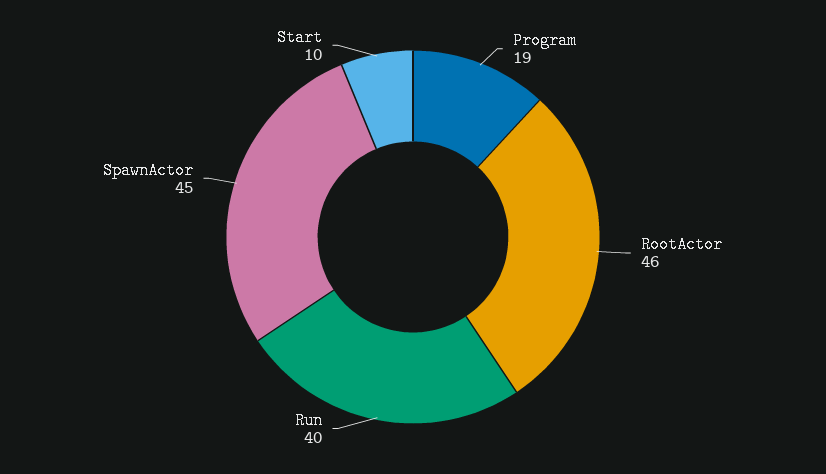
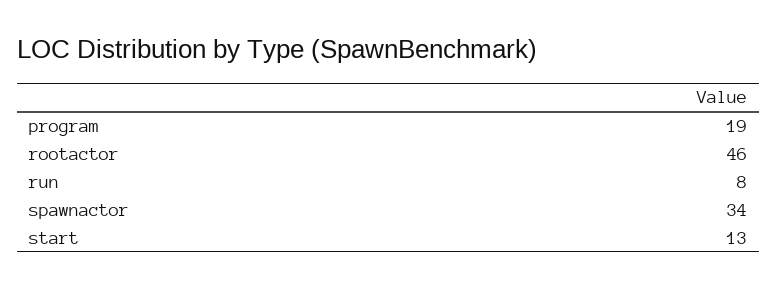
Run: 40 -> 8
SpawnActor: 45 -> 34
Start: 10 -> 13

